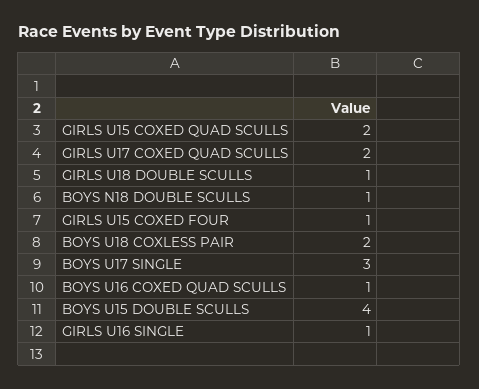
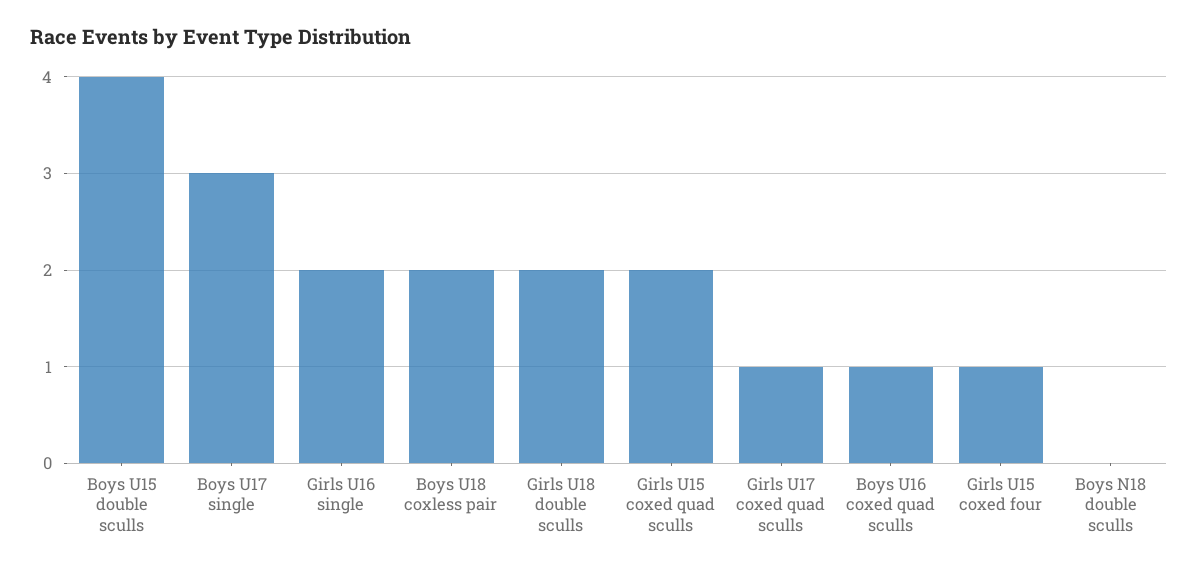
GIRLS U17 COXED QUAD SCULLS: 2 -> 1
GIRLS U18 DOUBLE SCULLS: 1 -> 2
BOYS N18 DOUBLE SCULLS: 1 -> 0
GIRLS U16 SINGLE: 1 -> 2

